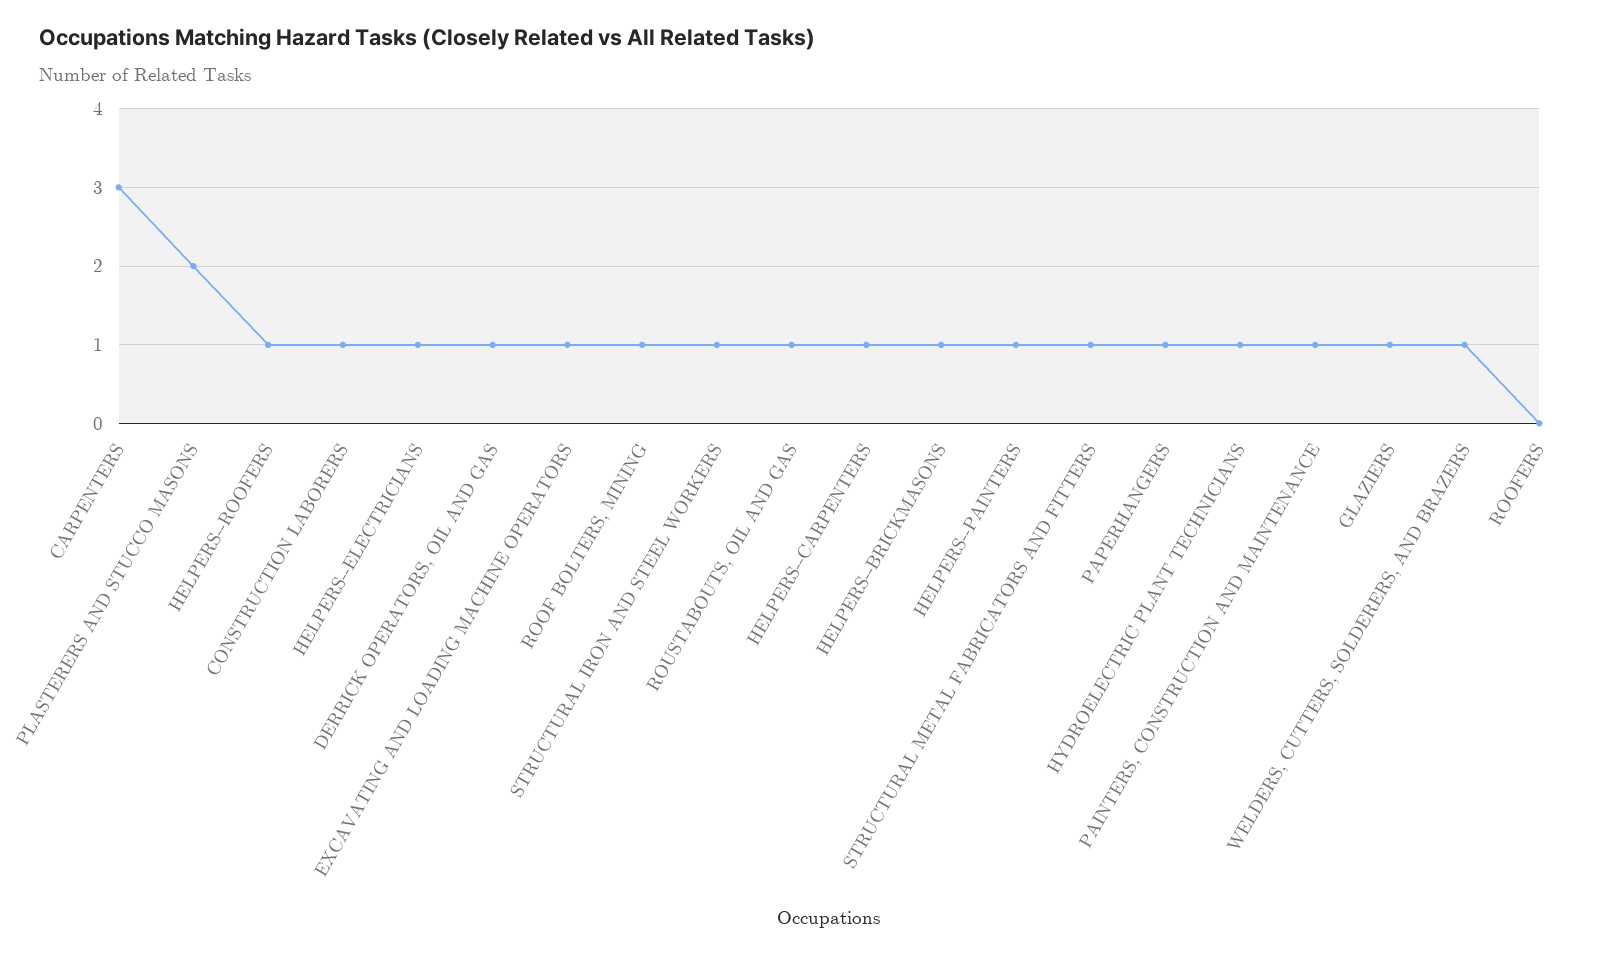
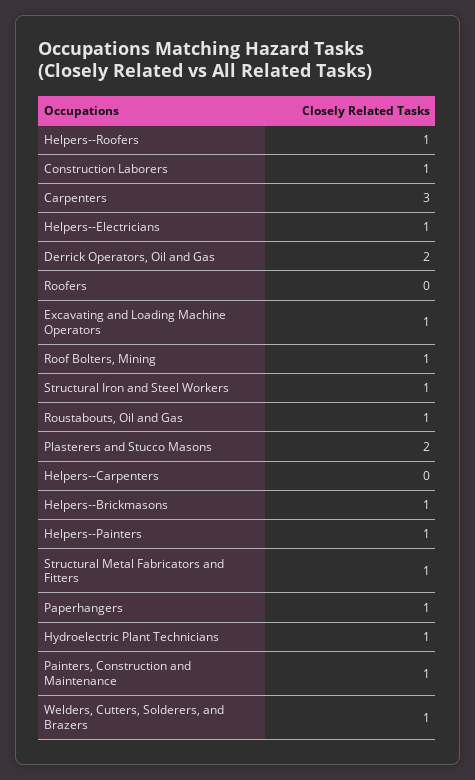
DERRICK OPERATORS, OIL AND GAS: 1 -> 2
HELPERS--CARPENTERS: 1 -> 0
GLAZIERS: 1 -> none

